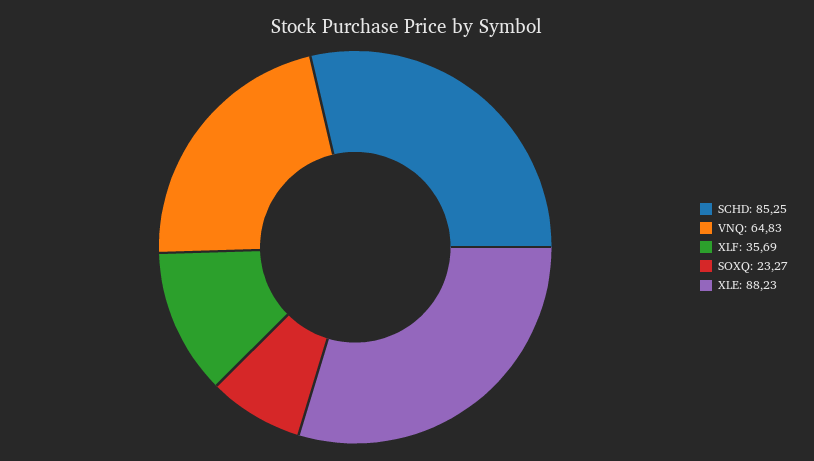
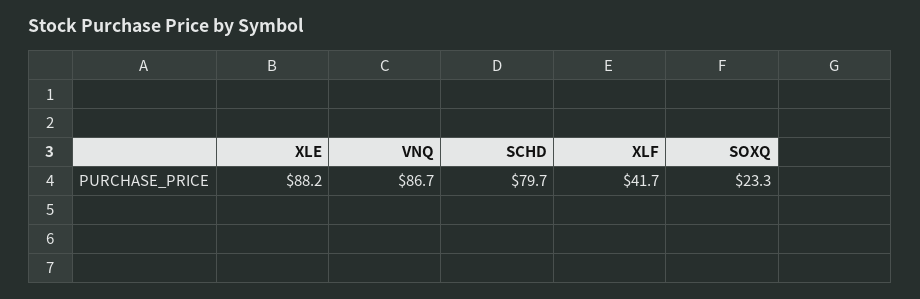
SCHD: 85.25 -> 79.7
VNQ: 64.83 -> 86.7
XLF: 35.69 -> 41.7

